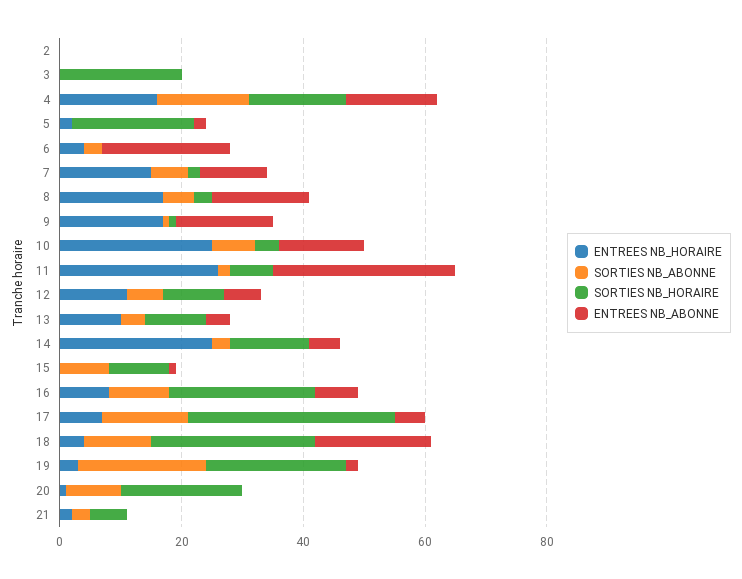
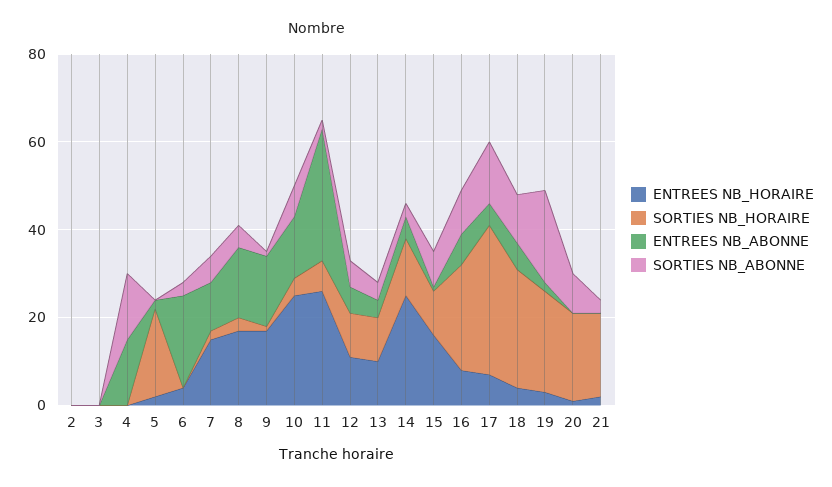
SORTIES NB_HORAIRE, 3: 20 -> 0
ENTREES NB_HORAIRE, 4: 15 -> 0
SORTIES NB_HORAIRE, 4: 15 -> 0
ENTREES NB_HORAIRE, 15: 0 -> 15
ENTREES NB_ABONNE, 18: 20 -> 5
SORTIES NB_HORAIRE, 21: 5 -> 20

